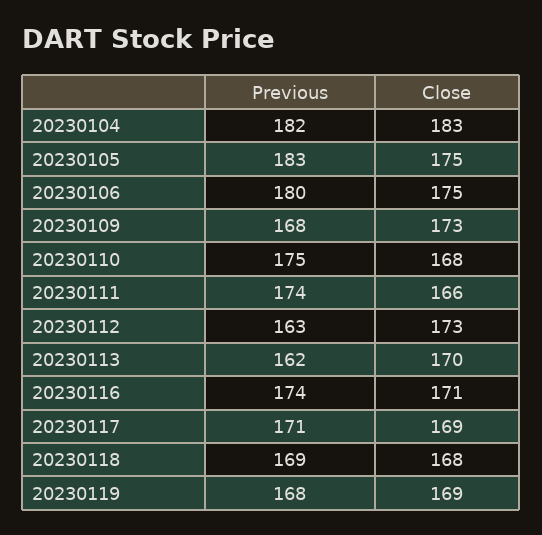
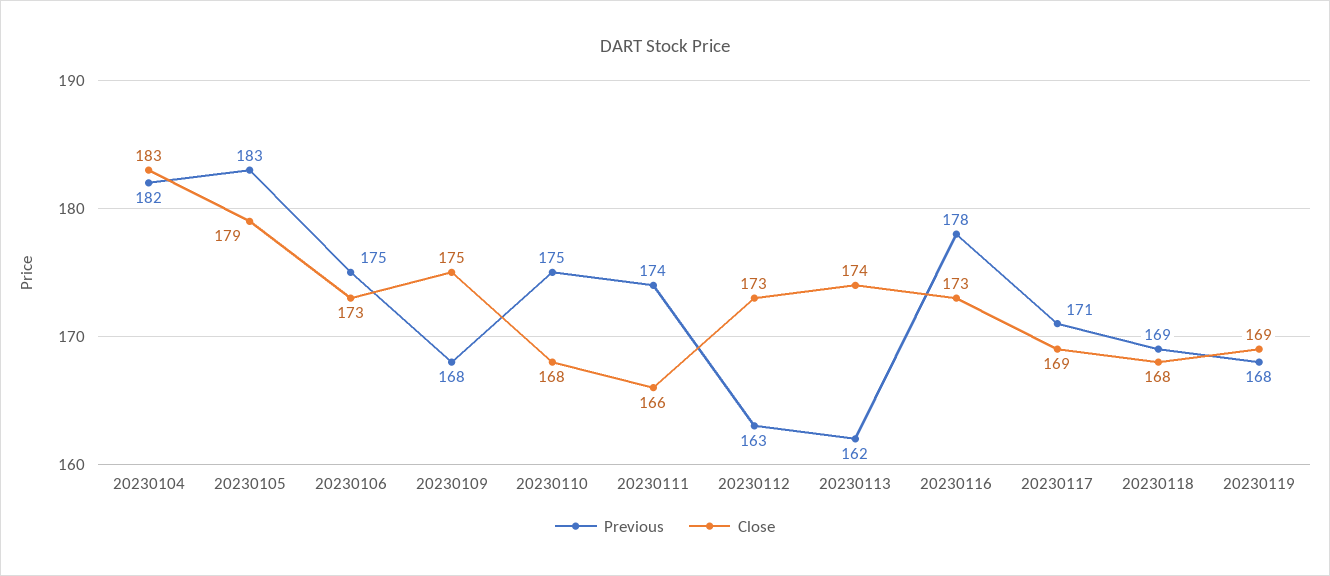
Close, 20230105: 175 -> 179
Previous, 20230106: 180 -> 175
Close, 20230106: 175 -> 173
Close, 20230109: 173 -> 175
Close, 20230113: 170 -> 174
Previous, 20230116: 174 -> 178
Close, 20230116: 171 -> 173

